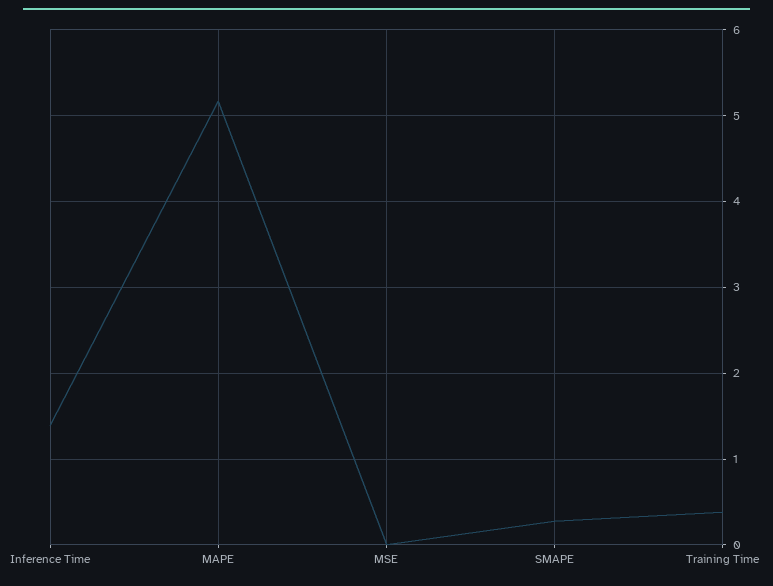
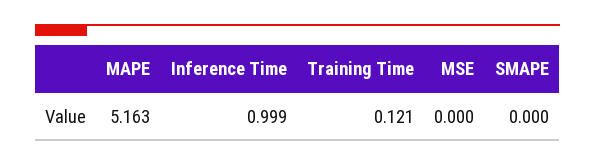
Inference Time: 1.4 -> 0.999
SMAPE: 0.3 -> 0
Training Time: 0.4 -> 0.121

